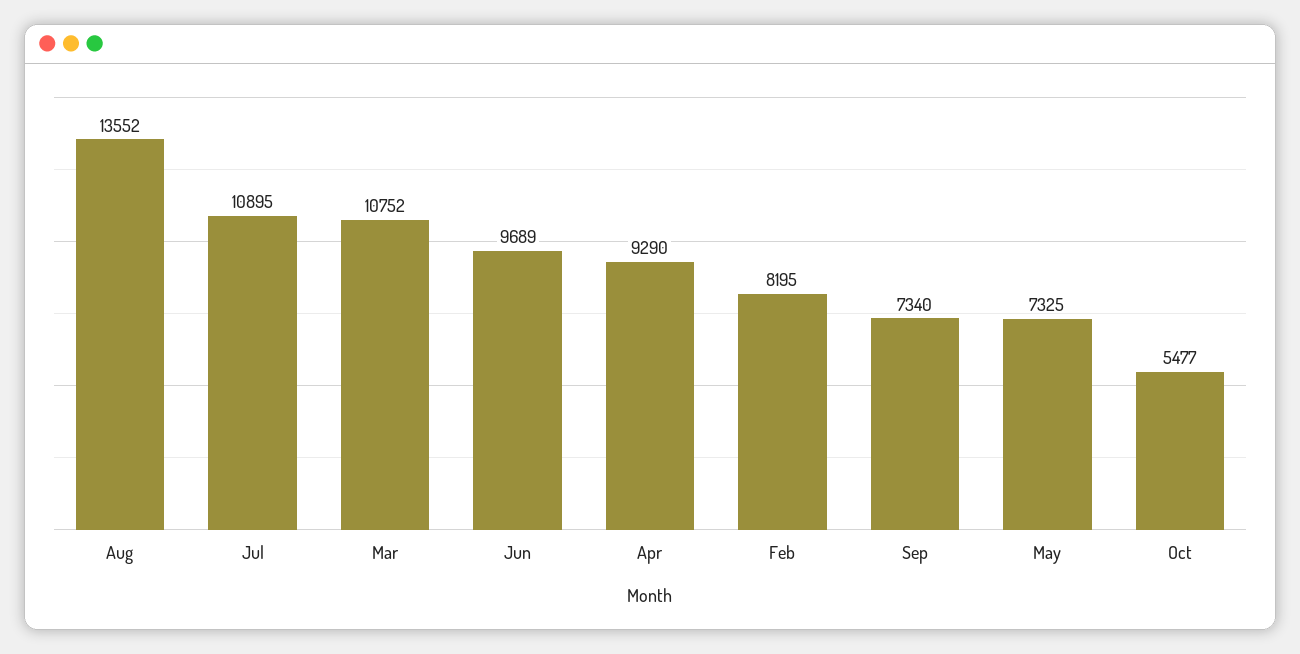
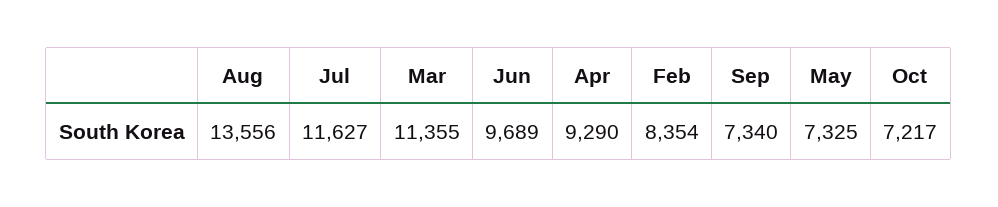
Aug: 13552 -> 13556
Jul: 10895 -> 11627
Mar: 10752 -> 11355
Feb: 8195 -> 8354
Oct: 5477 -> 7217

